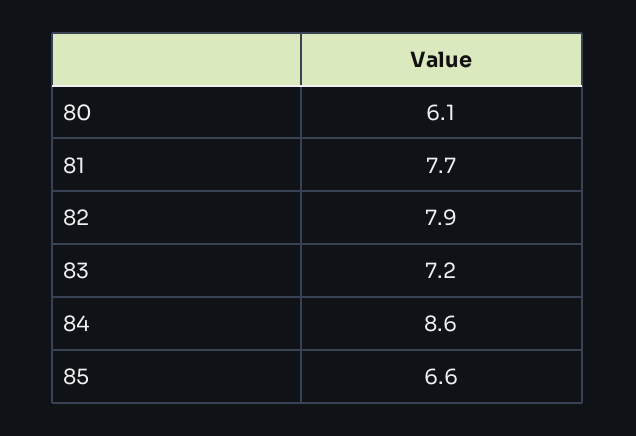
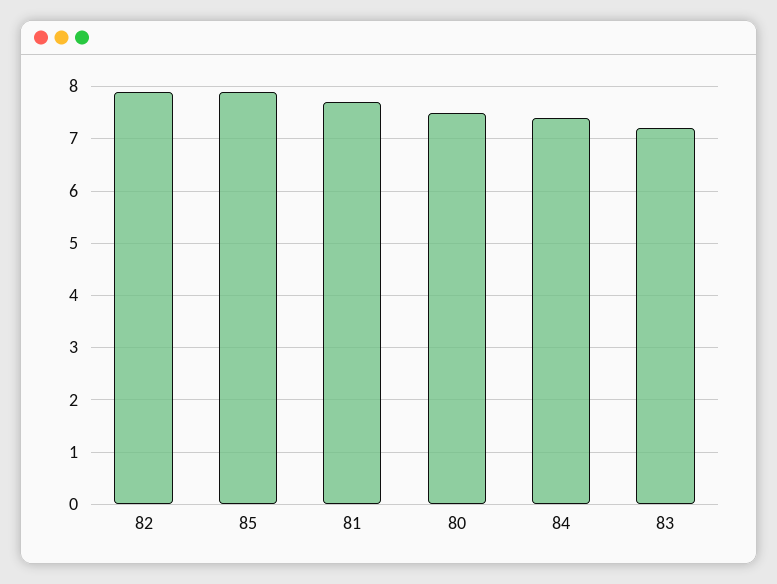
80: 6.1 -> 7.5
84: 8.6 -> 7.5
85: 6.6 -> 8

